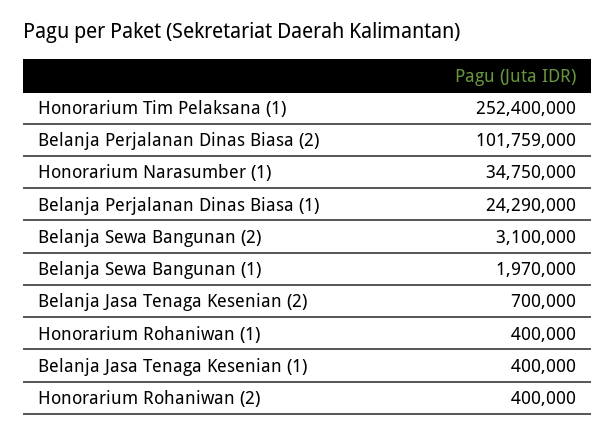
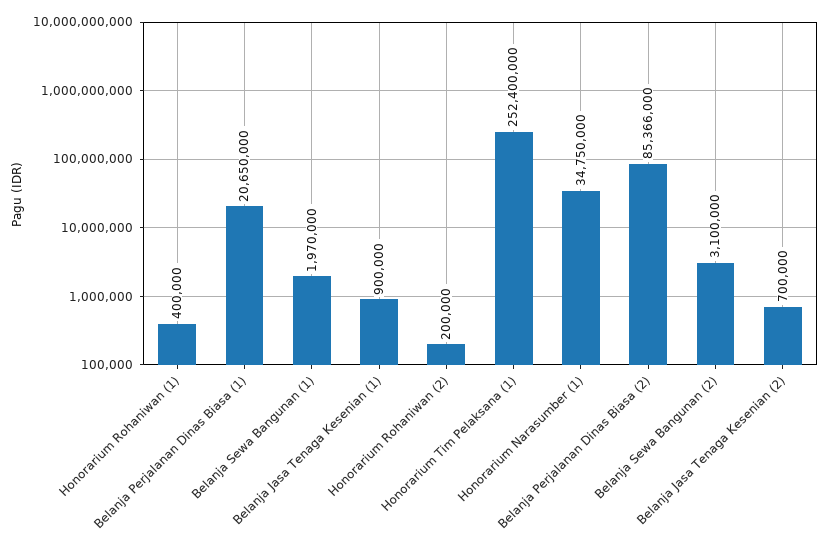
Belanja Perjalanan Dinas Biasa (2): 101759000 -> 85366000
Belanja Perjalanan Dinas Biasa (1): 24290000 -> 20650000
Belanja Jasa Tenaga Kesenian (1): 400000 -> 900000
Honorarium Rohaniwan (2): 400000 -> 200000

